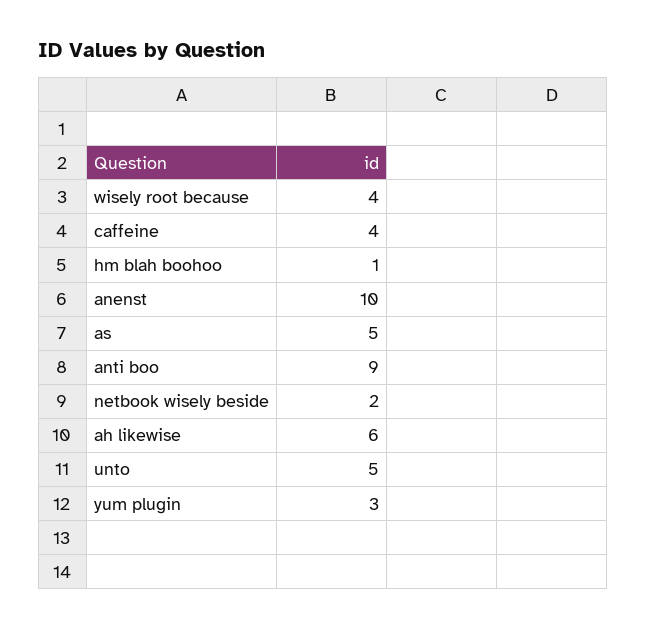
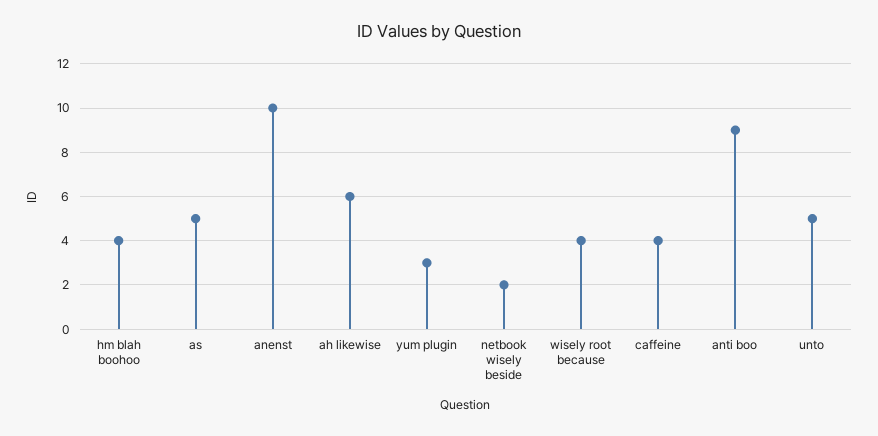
hm blah boohoo: 1 -> 4

